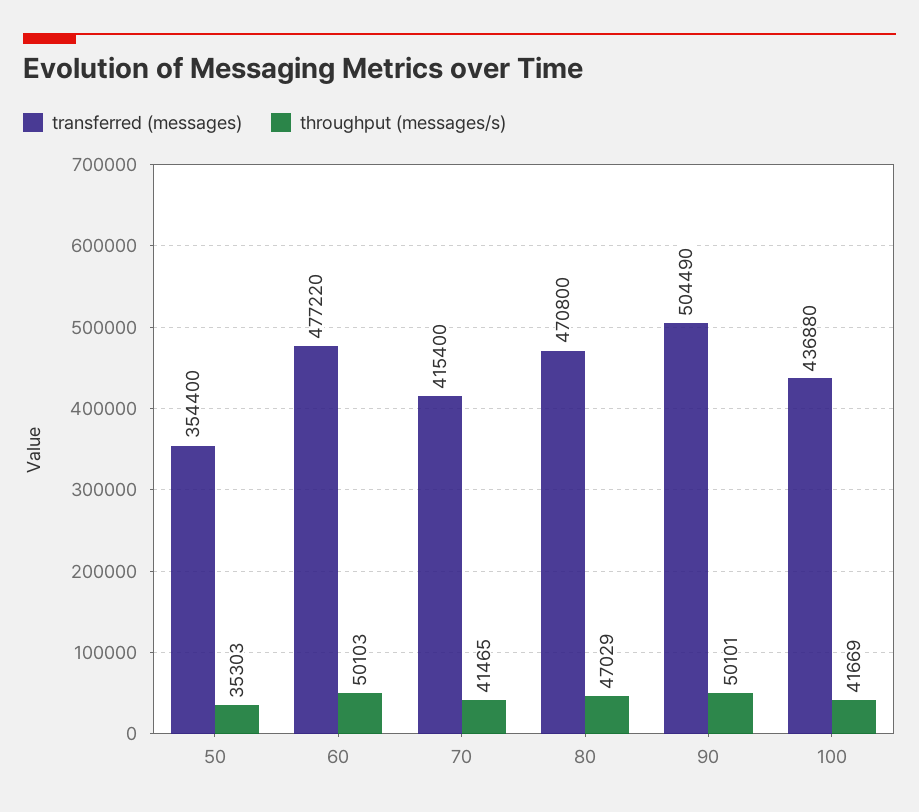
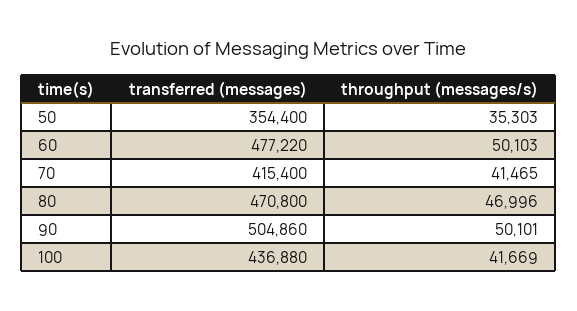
throughput (messages/s), 80: 47029 -> 46996
transferred (messages), 90: 504490 -> 504860

